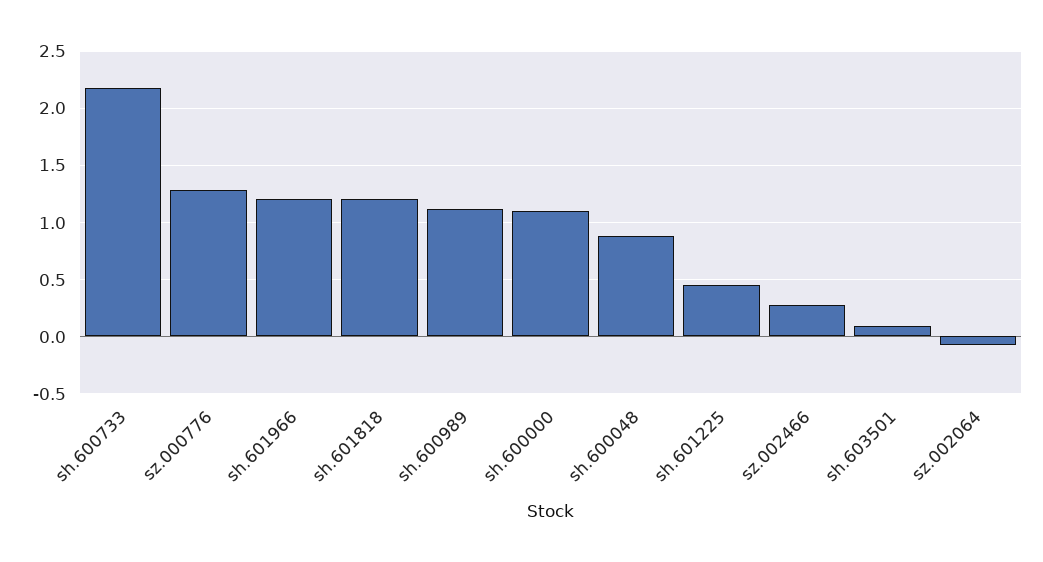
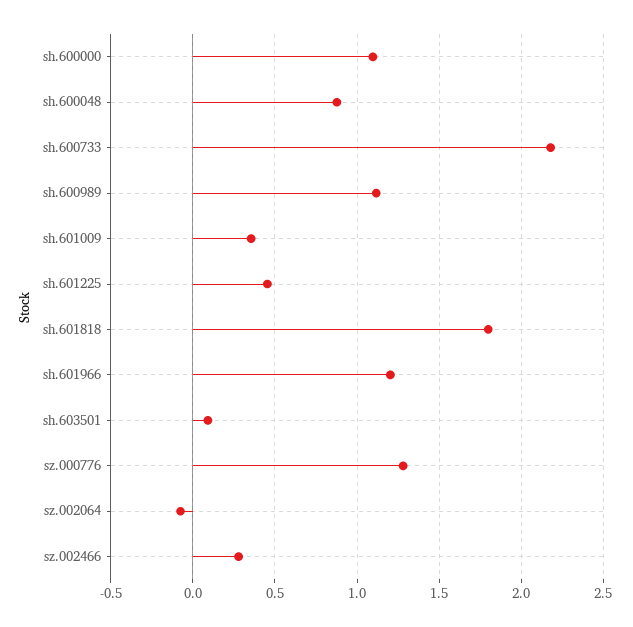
sh.601818: 1.2 -> 1.8
sh.601009: none -> 0.35

